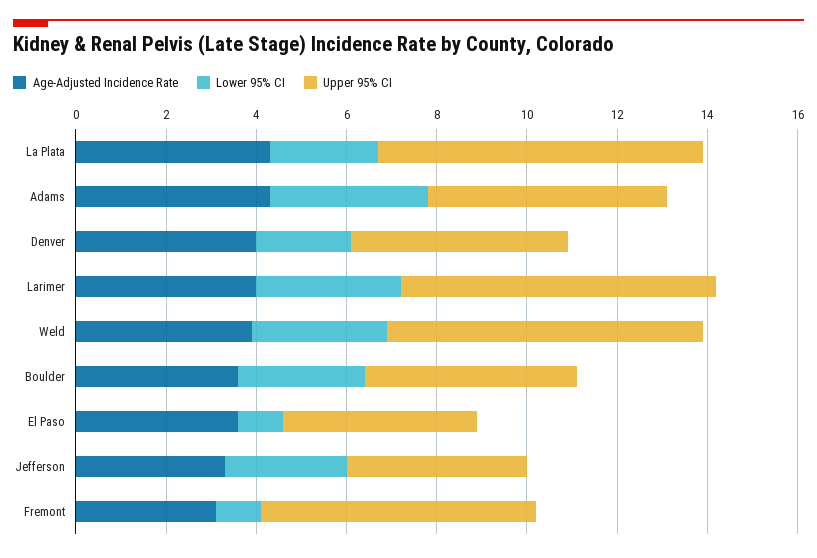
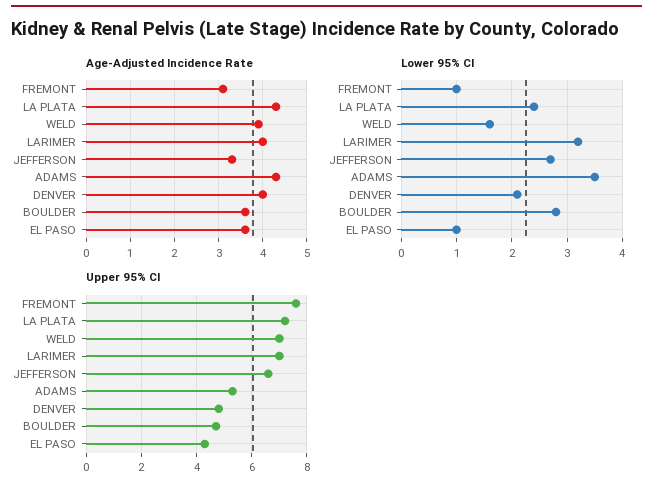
Lower 95% CI, Weld: 3 -> 1.5
Upper 95% CI, Jefferson: 4 -> 6.5
Upper 95% CI, Fremont: 6 -> 7.5

